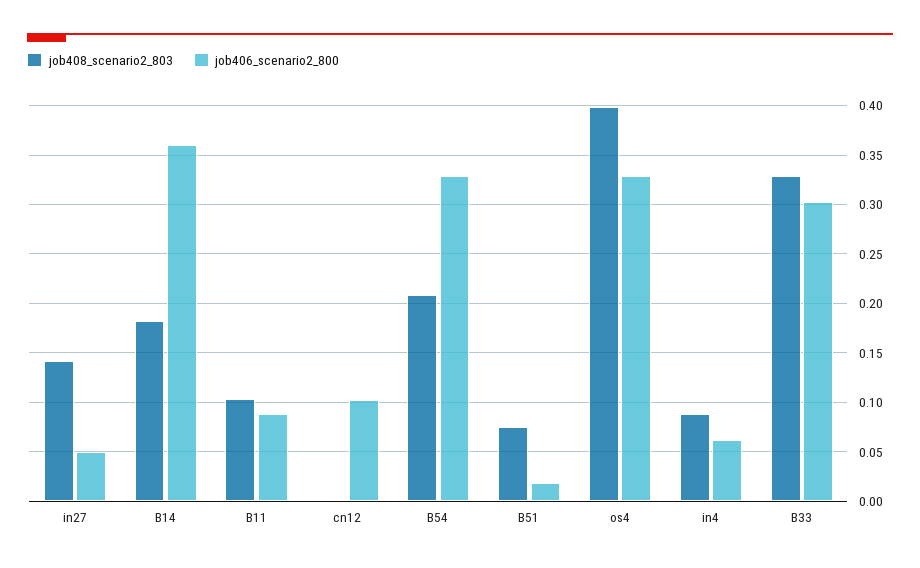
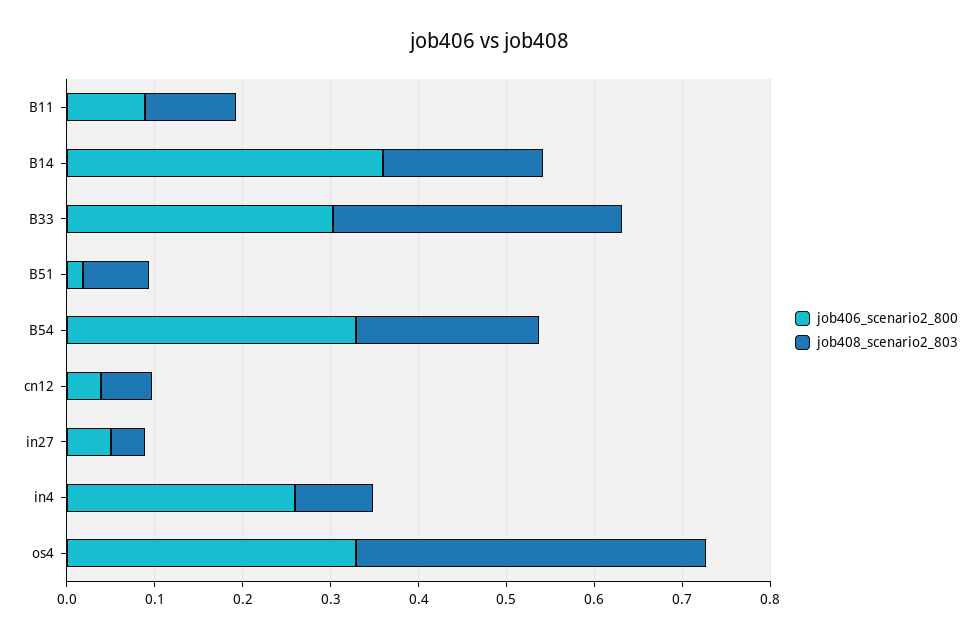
job408_scenario2_803, in27: 0.14 -> 0.04
job408_scenario2_803, cn12: 0 -> 0.06
job406_scenario2_800, cn12: 0.1 -> 0.04
job406_scenario2_800, in4: 0.06 -> 0.26

